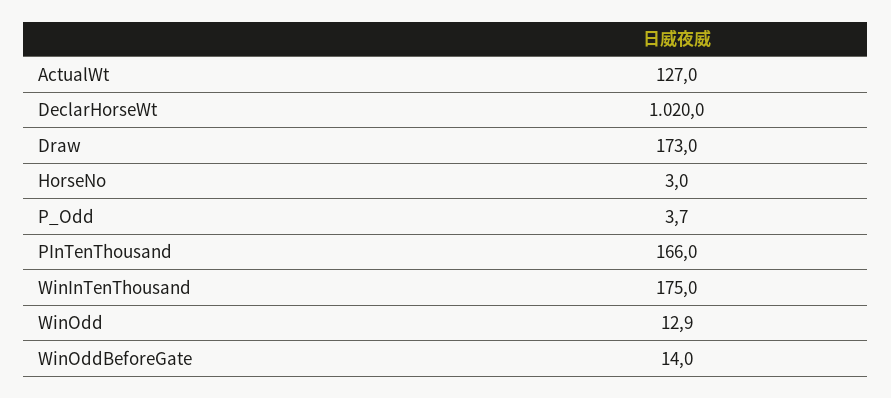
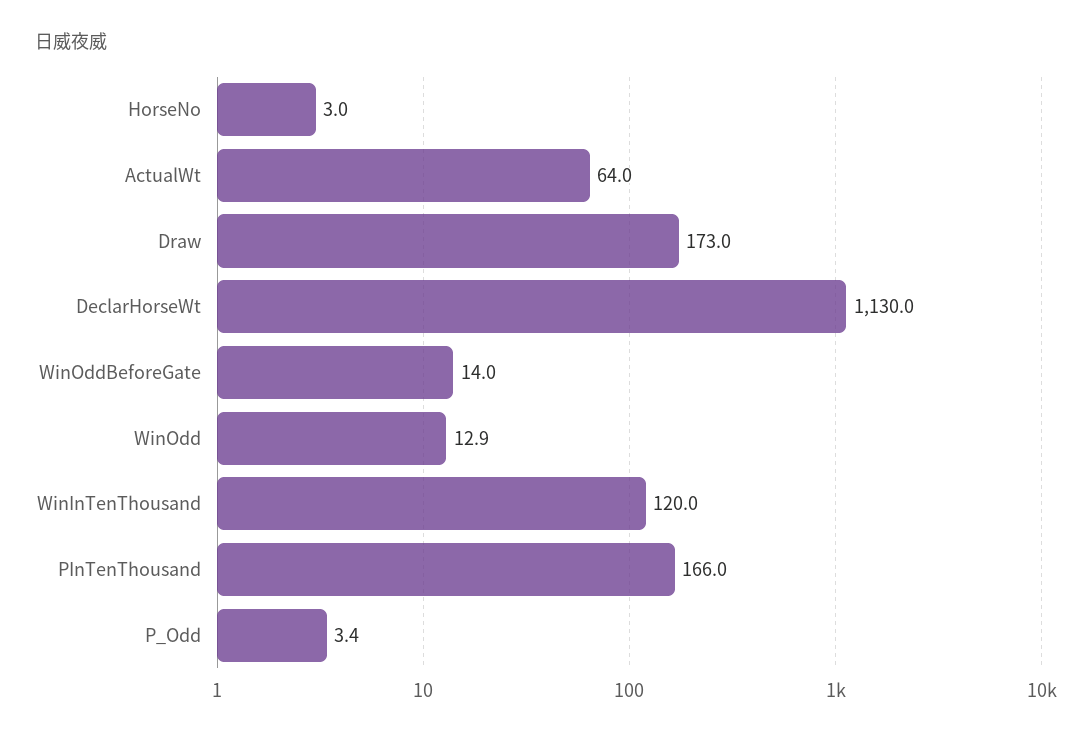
ActualWt: 127 -> 64
DeclarHorseWt: 1020 -> 1130
P_Odd: 3.7 -> 3.4
WinInTenThousand: 175 -> 120

